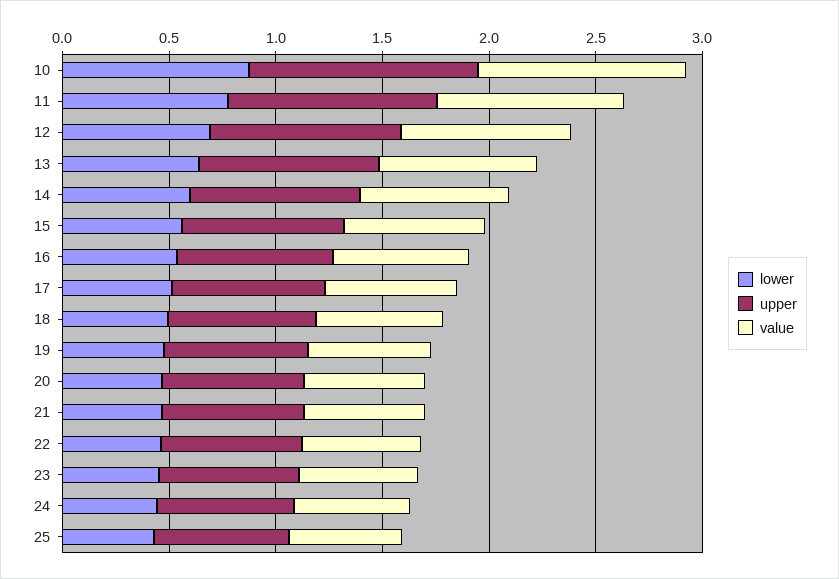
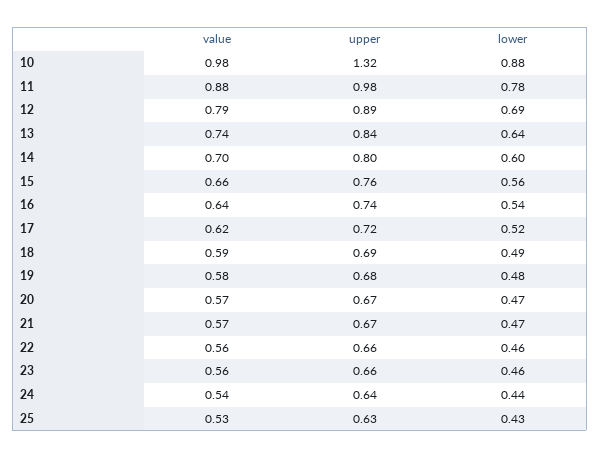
upper, 10: 1.1 -> 1.32

